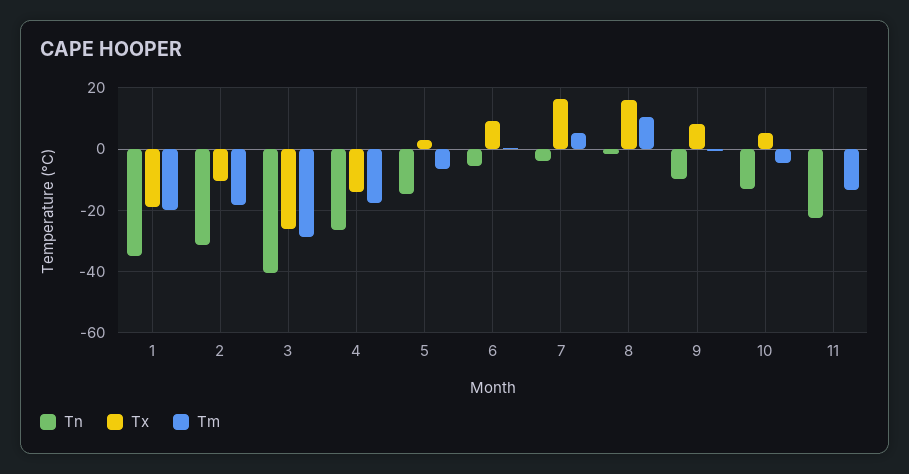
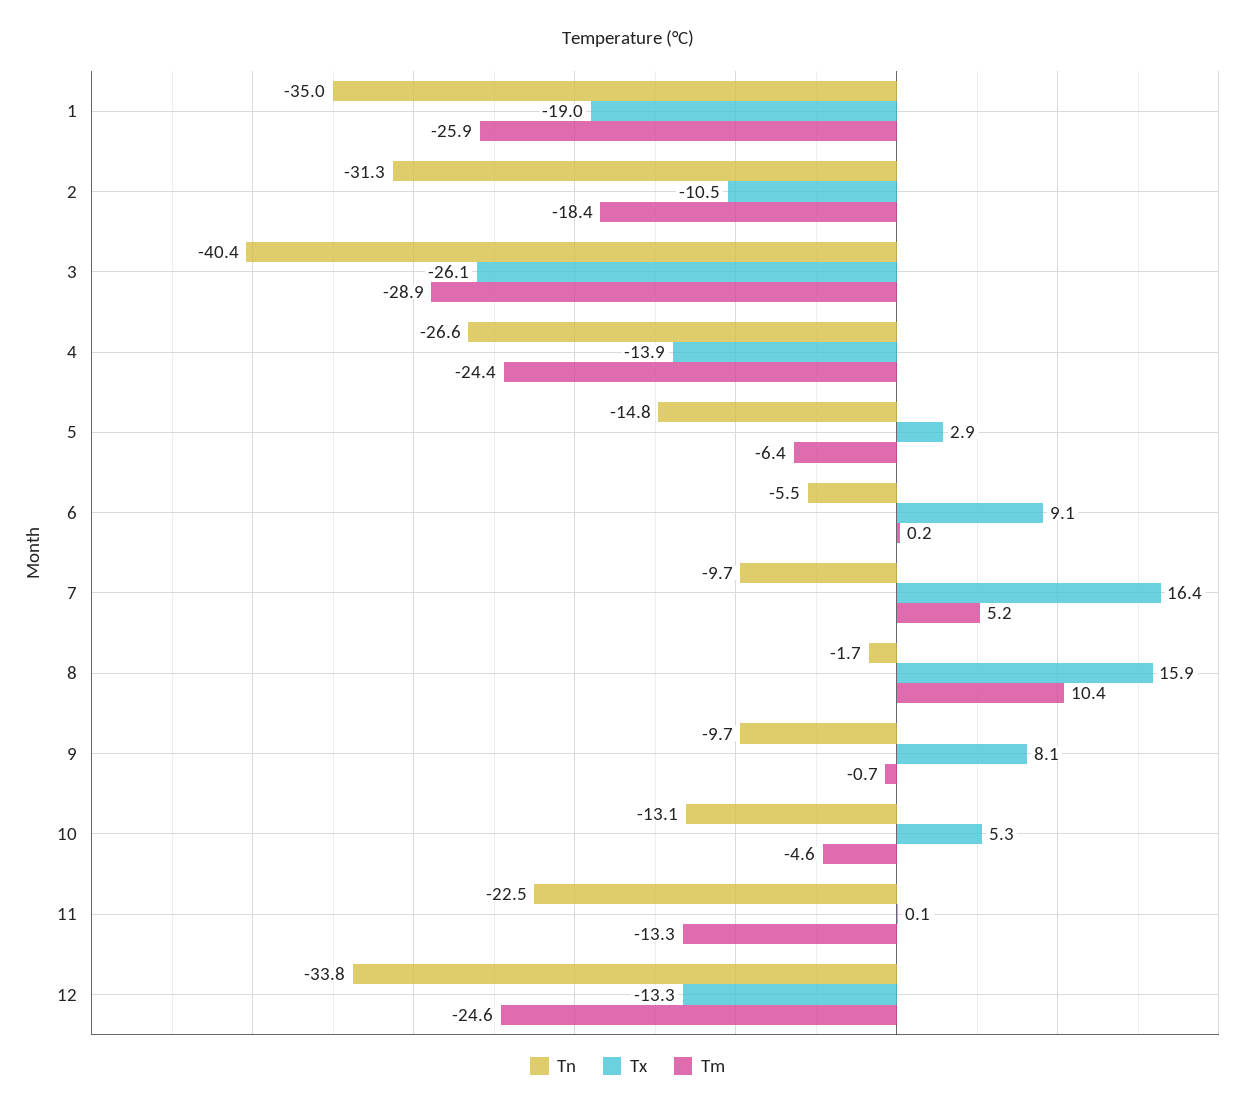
Tm, 1: -20 -> -25.9
Tm, 4: -18 -> -24.4
Tn, 7: -4 -> -9.7
Tn, 12: none -> -33.8
Tx, 12: none -> -13.3
Tm, 12: none -> -24.6

